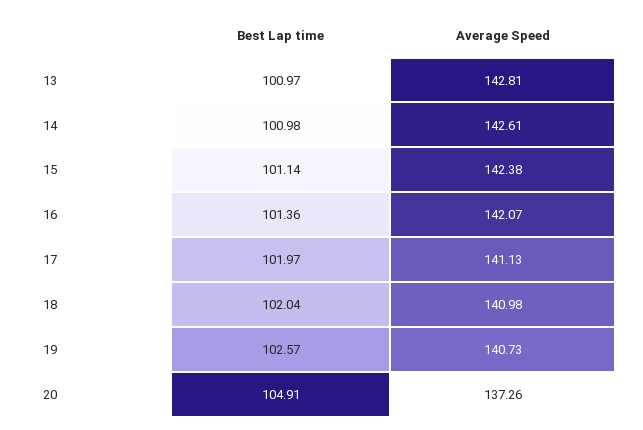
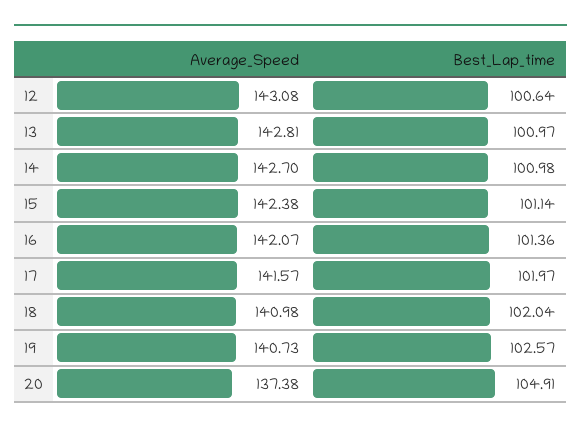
Average Speed, 14: 142.61 -> 142.7
Average Speed, 17: 141.13 -> 141.57
Average Speed, 20: 137.26 -> 137.38
Average Speed, 12: none -> 143.08
Best Lap time, 12: none -> 100.64

